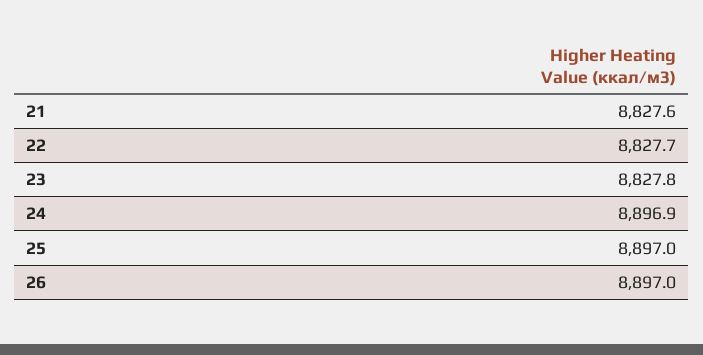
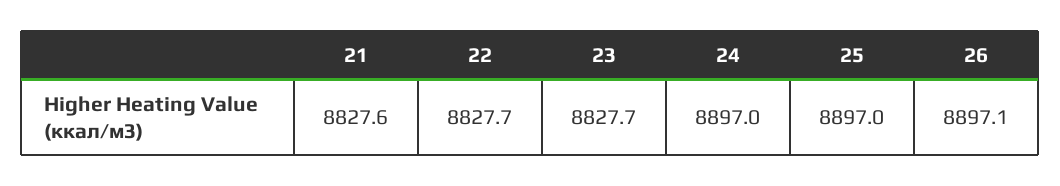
23: 8827.8 -> 8827.7
24: 8896.9 -> 8897
26: 8897 -> 8897.1

